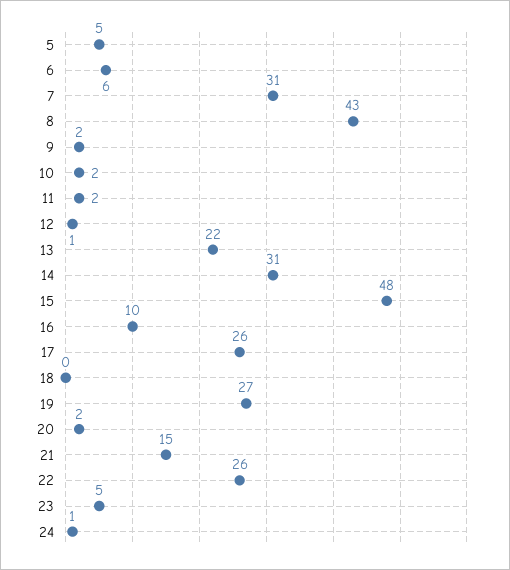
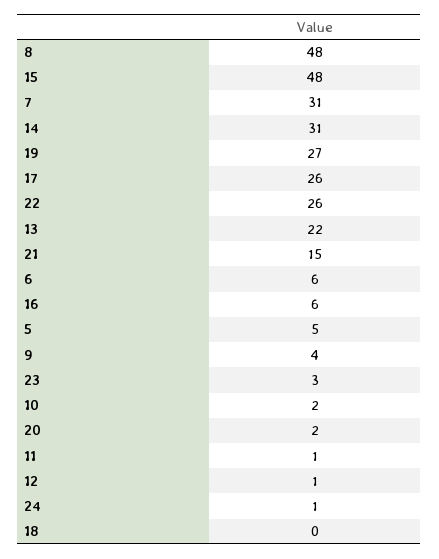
8: 43 -> 48
9: 2 -> 4
11: 2 -> 1
16: 10 -> 6
23: 5 -> 3

